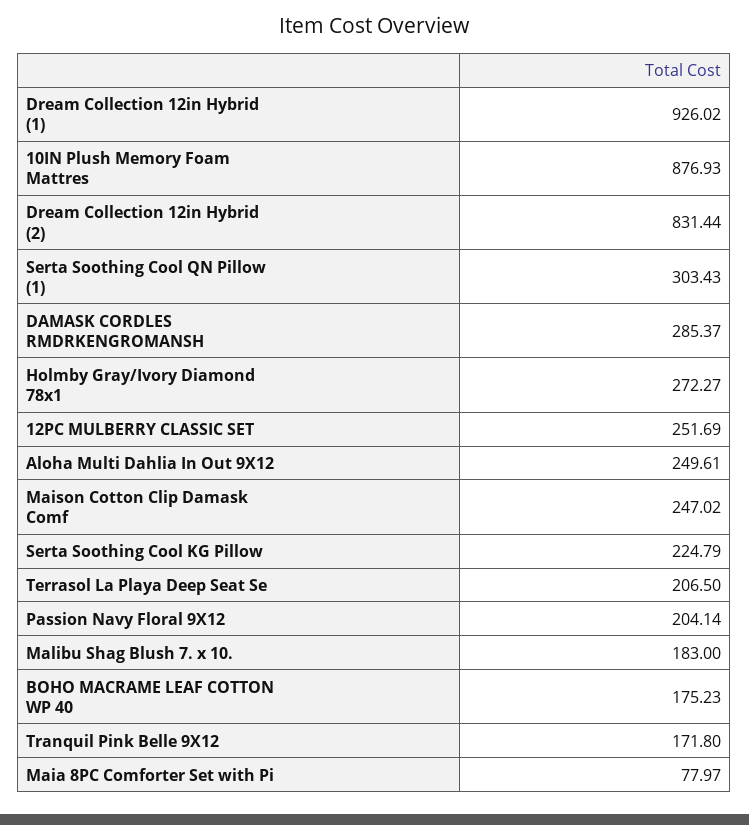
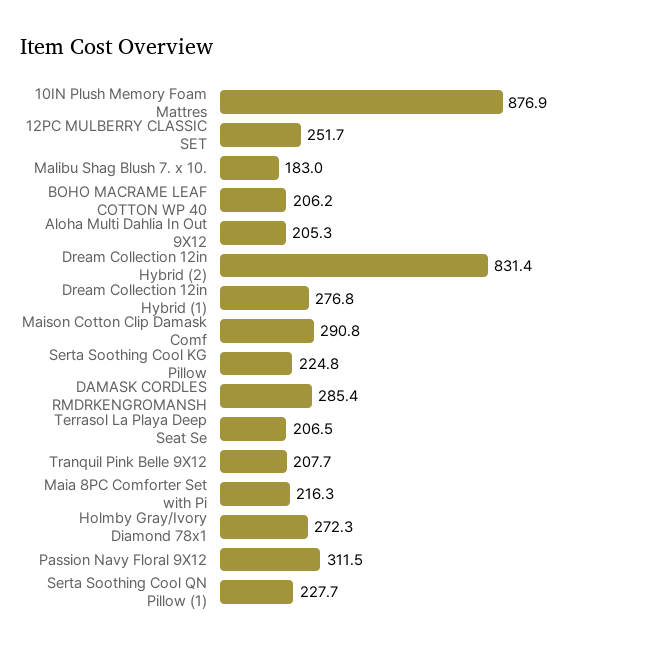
Dream Collection 12in Hybrid (1): 926.02 -> 276.8
Serta Soothing Cool QN Pillow (1): 303.43 -> 227.7
Aloha Multi Dahlia In Out 9X12: 249.61 -> 205.3
Maison Cotton Clip Damask Comf: 247.02 -> 290.8
Passion Navy Floral 9X12: 204.14 -> 311.5
BOHO MACRAME LEAF COTTON WP 40: 175.23 -> 206.2
Tranquil Pink Belle 9X12: 171.8 -> 207.7
Maia 8PC Comforter Set with Pi: 77.97 -> 216.3

